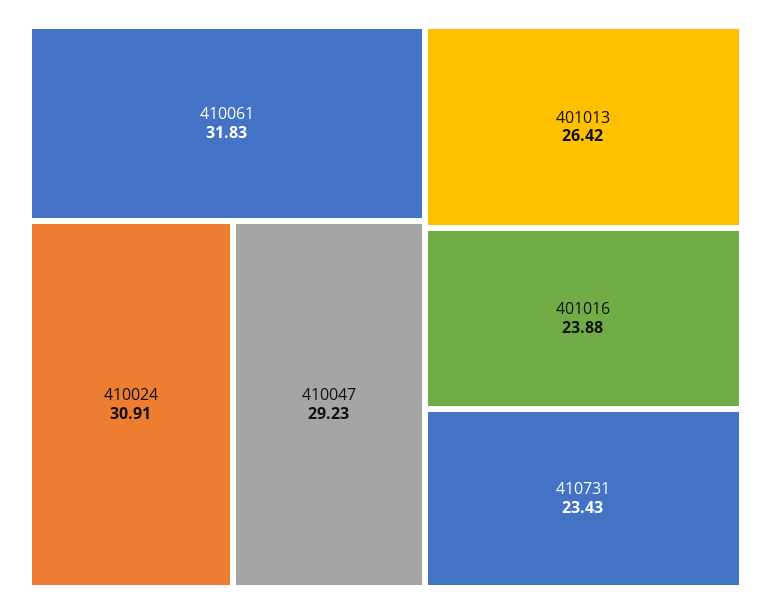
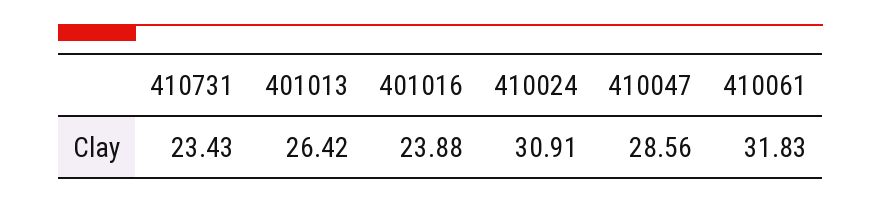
410047: 29.23 -> 28.56

